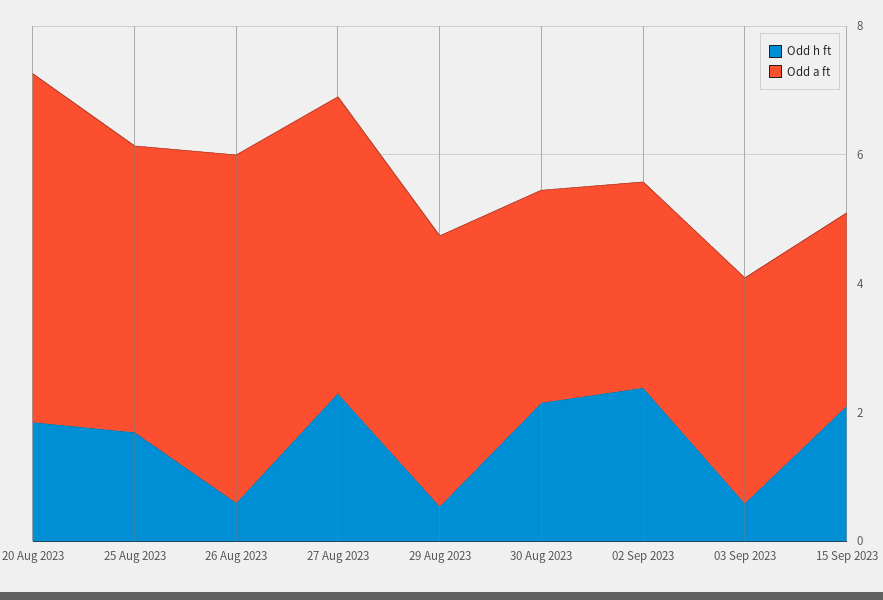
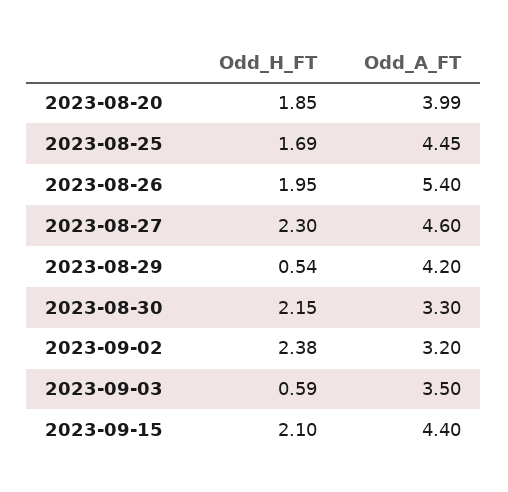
Odd a ft, 20 Aug 2023: 5.5 -> 3.99
Odd h ft, 26 Aug 2023: 0.5 -> 1.95
Odd a ft, 15 Sep 2023: 3 -> 4.4

